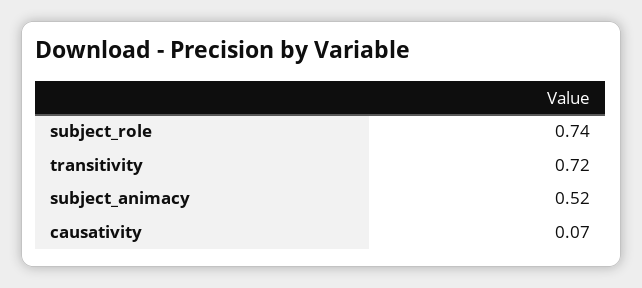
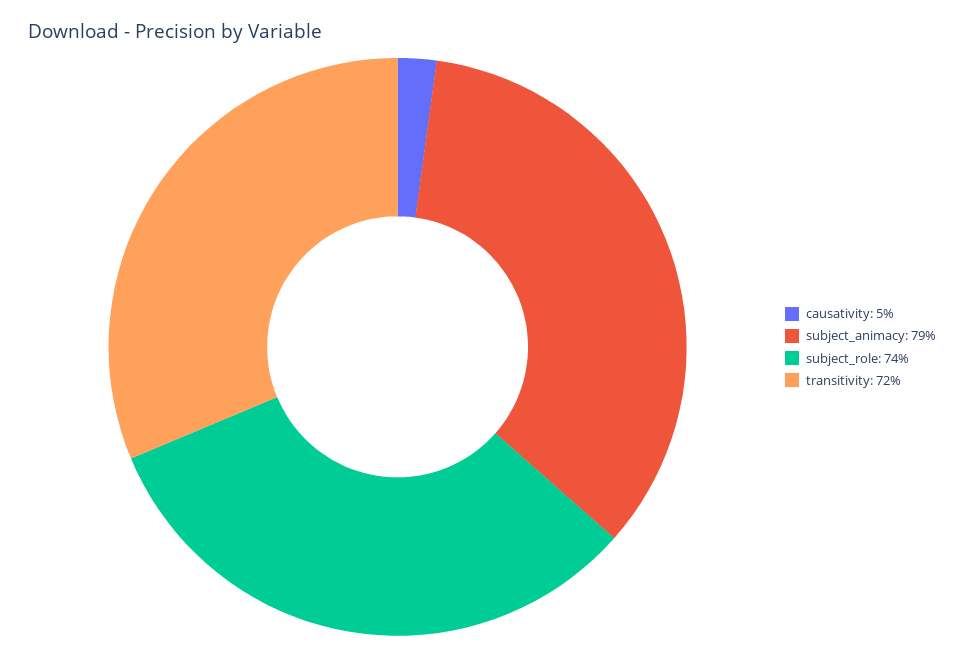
subject_animacy: 0.52 -> 0.79
causativity: 0.07 -> 0.05

